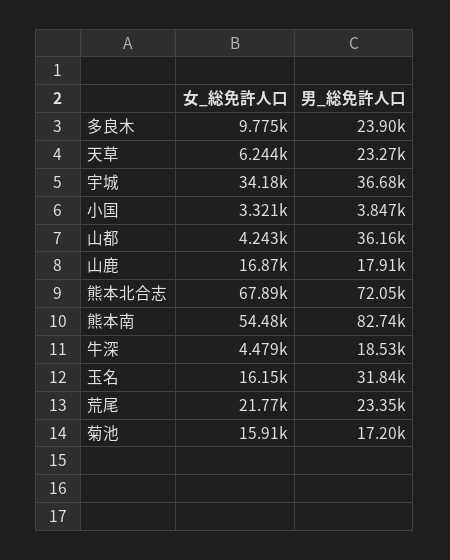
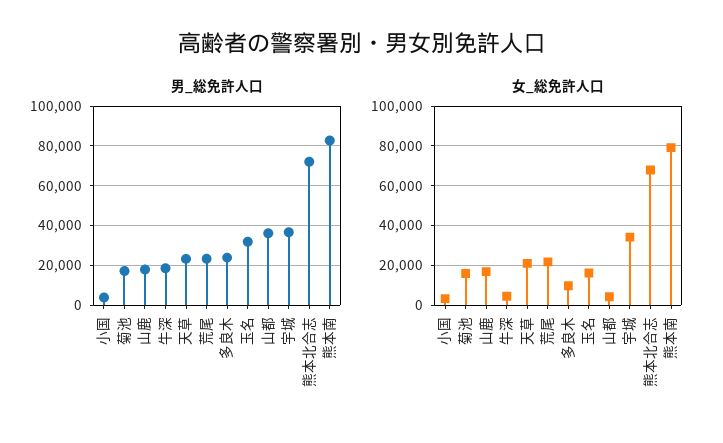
女_総免許人口, 天草: 6244 -> 20000
女_総免許人口, 熊本南: 54480 -> 80000

